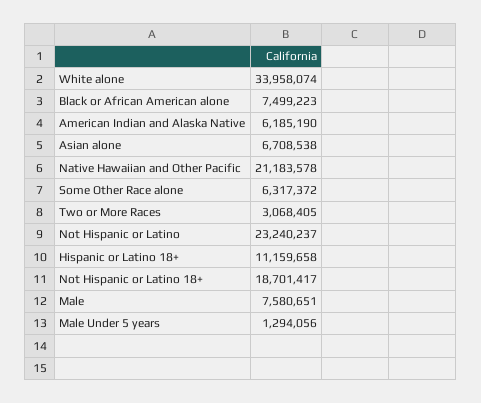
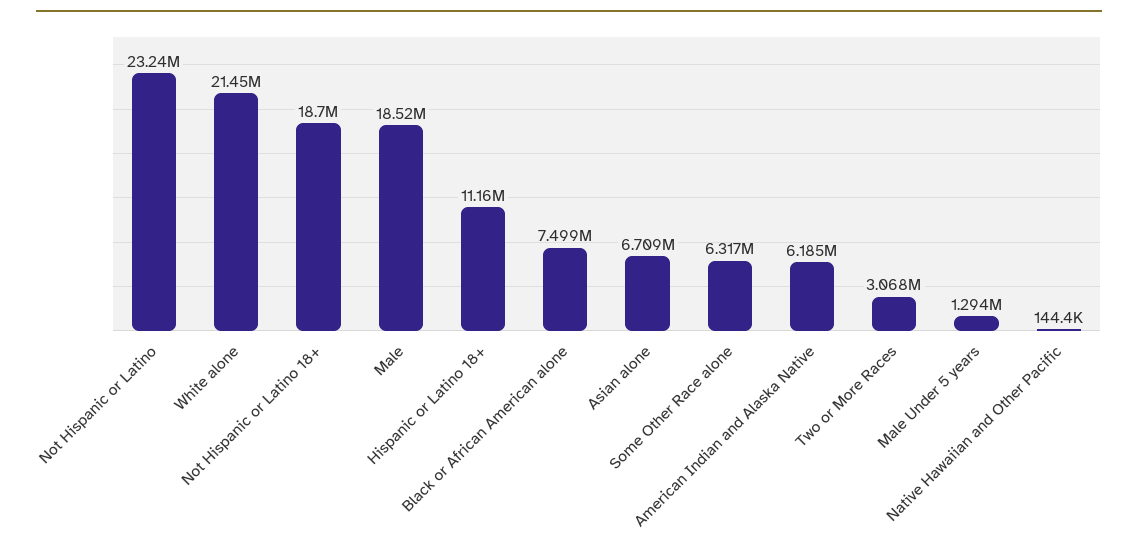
White alone: 33958074 -> 21450000
Native Hawaiian and Other Pacific: 21183578 -> 144400
Male: 7580651 -> 18520000

